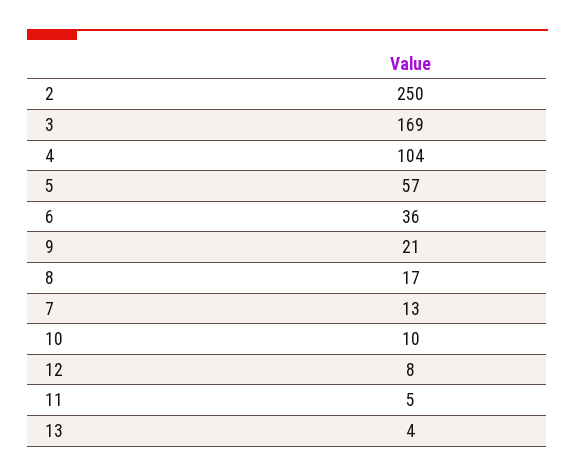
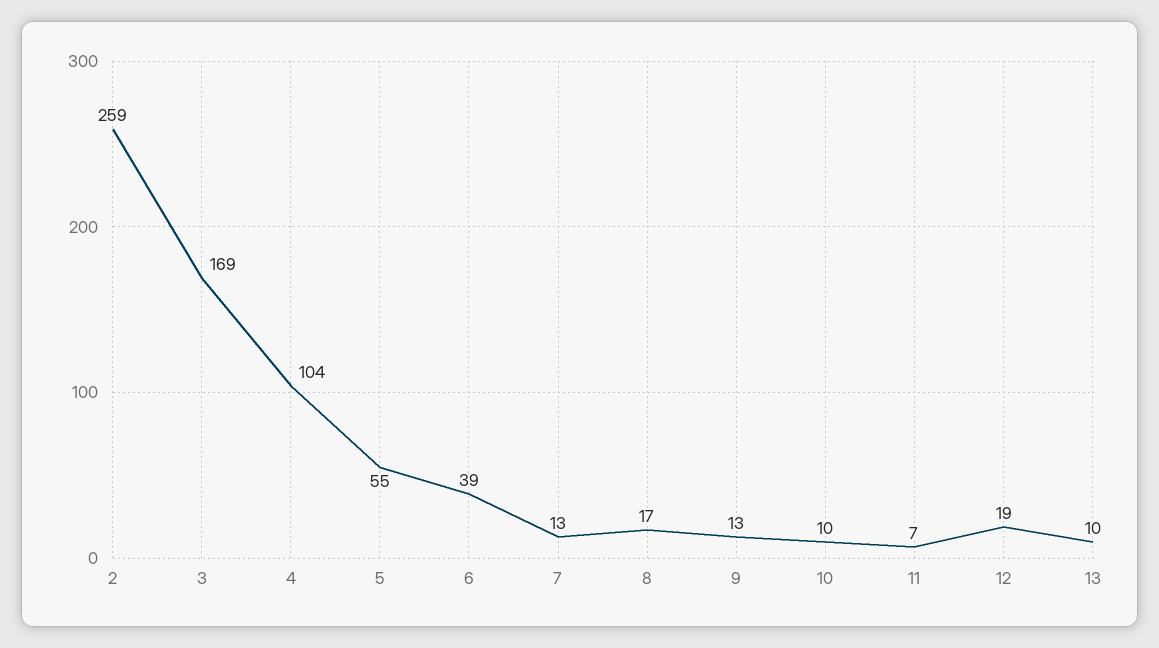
2: 250 -> 259
5: 57 -> 55
6: 36 -> 39
9: 21 -> 13
12: 8 -> 19
11: 5 -> 7
13: 4 -> 10

